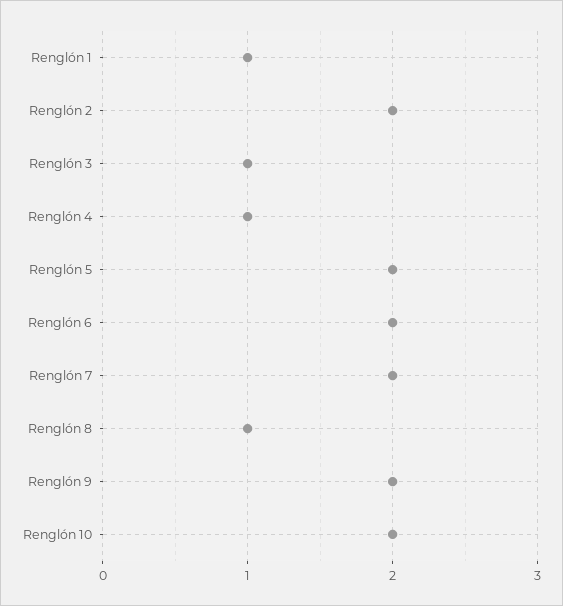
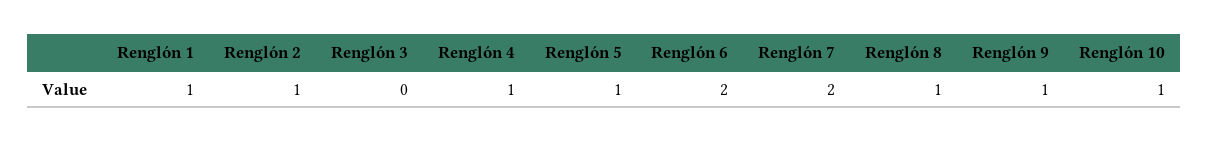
Renglón 2: 2 -> 1
Renglón 3: 1 -> 0
Renglón 5: 2 -> 1
Renglón 9: 2 -> 1
Renglón 10: 2 -> 1

